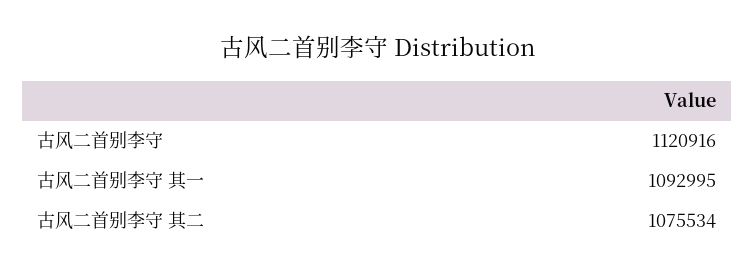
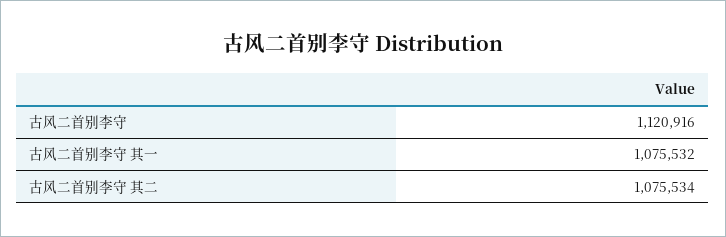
古风二首别李守 其一: 1092995 -> 1075532

